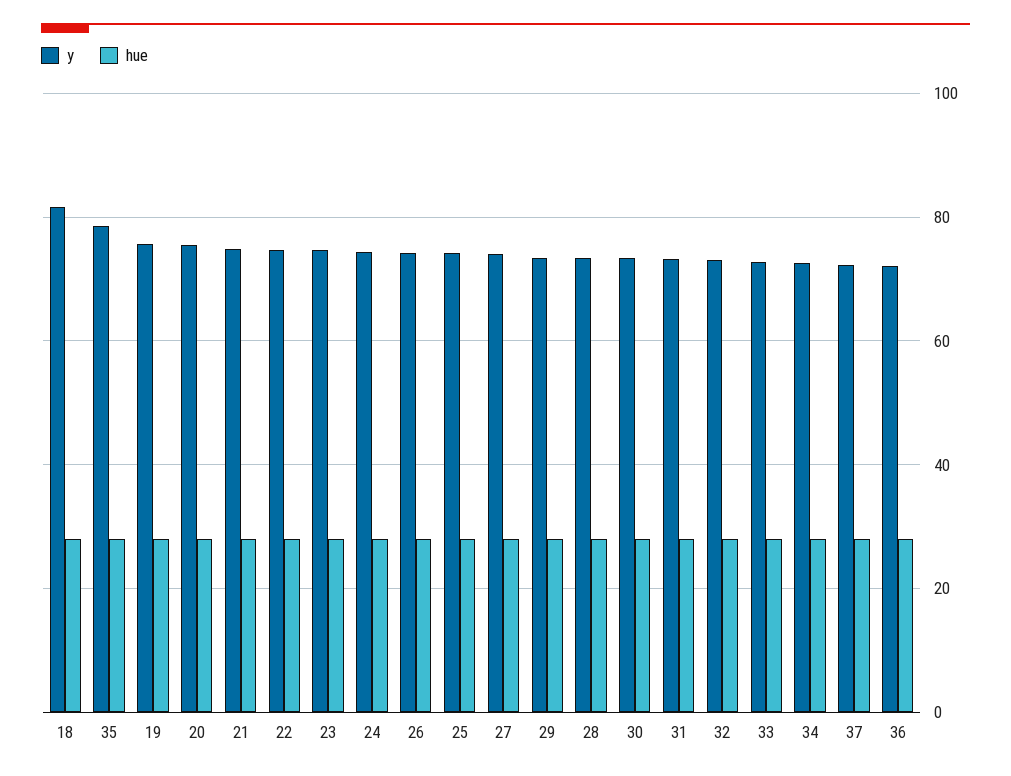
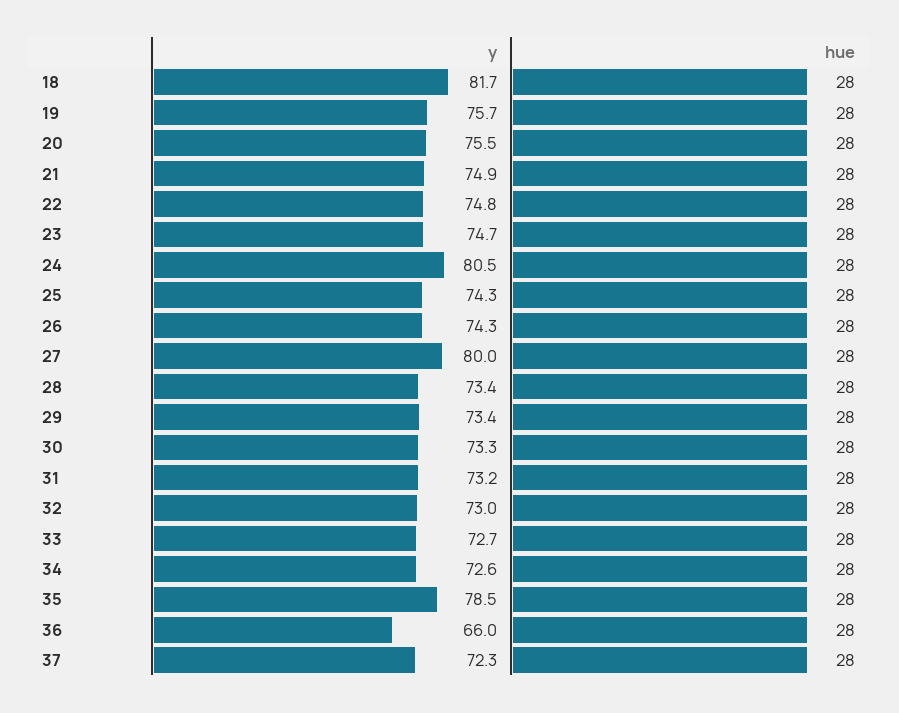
y, 24: 74 -> 80.5
y, 27: 74 -> 80
y, 36: 72 -> 66

